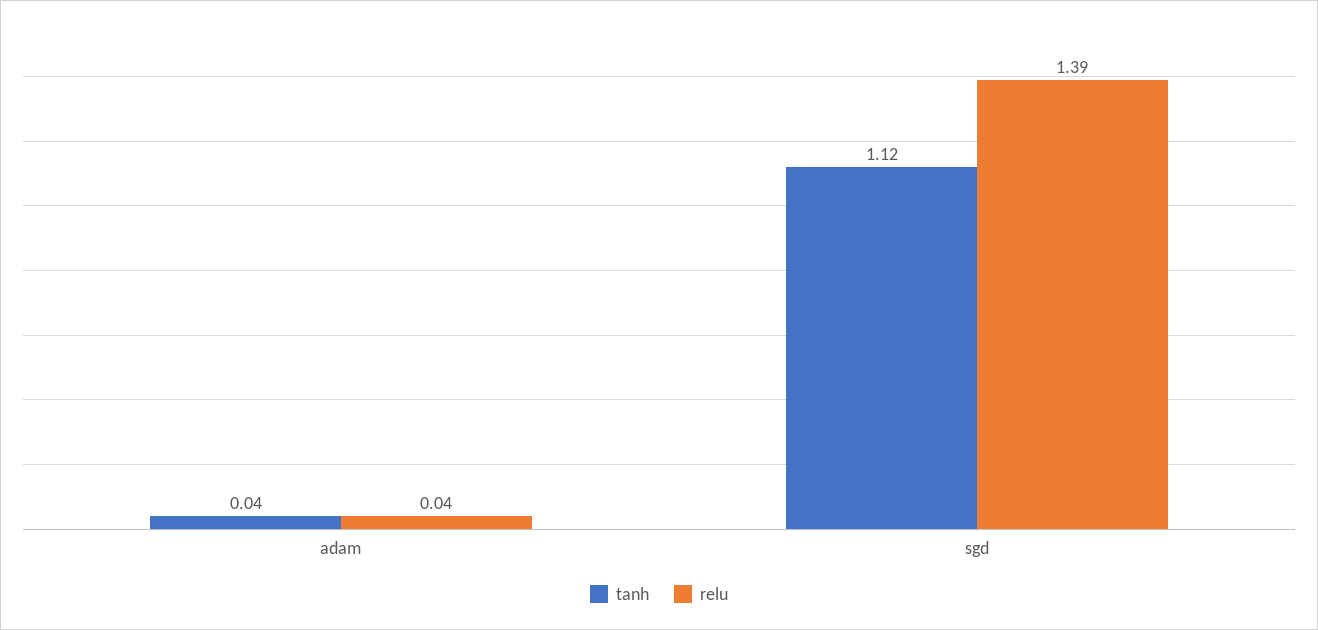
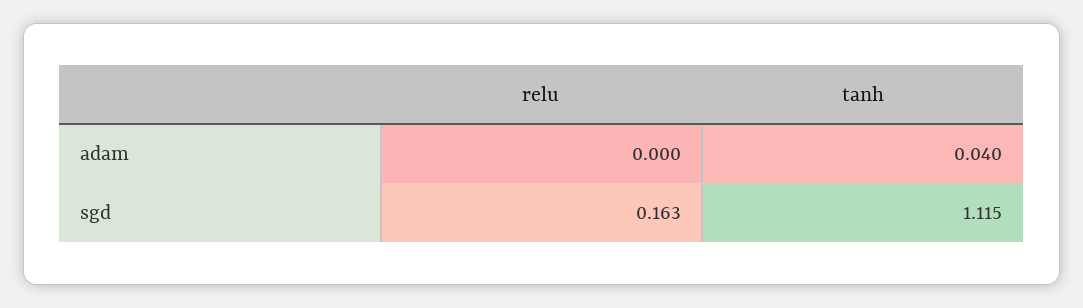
relu, adam: 0.04 -> 0
relu, sgd: 1.39 -> 0.163

